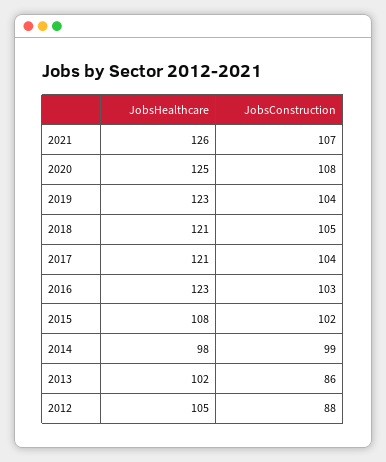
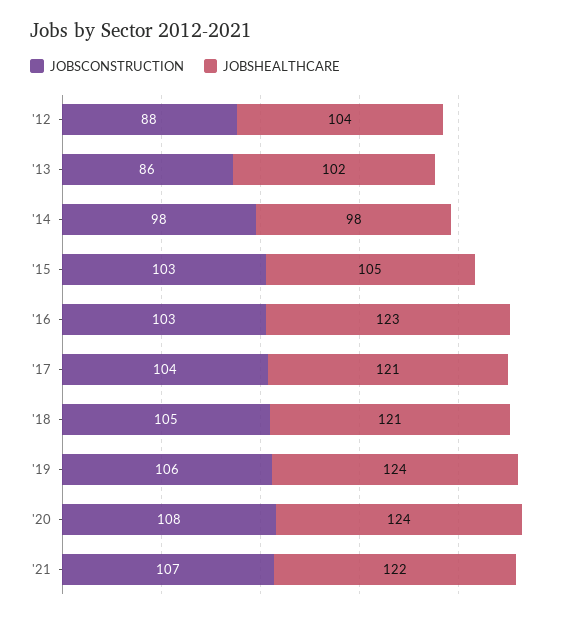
JobsHealthcare, 2021: 126 -> 122
JobsHealthcare, 2020: 125 -> 124
JobsHealthcare, 2019: 123 -> 124
JobsConstruction, 2019: 104 -> 106
JobsHealthcare, 2015: 108 -> 105
JobsConstruction, 2015: 102 -> 103
JobsConstruction, 2014: 99 -> 98
JobsHealthcare, 2012: 105 -> 104

